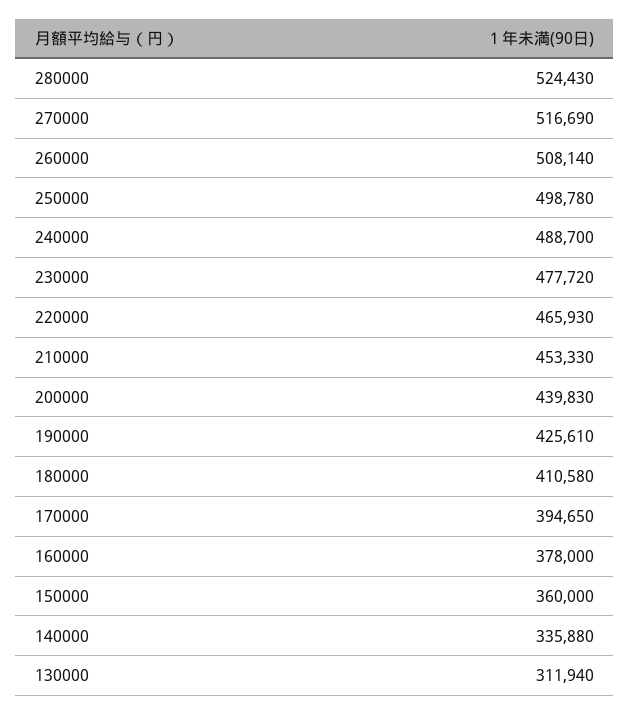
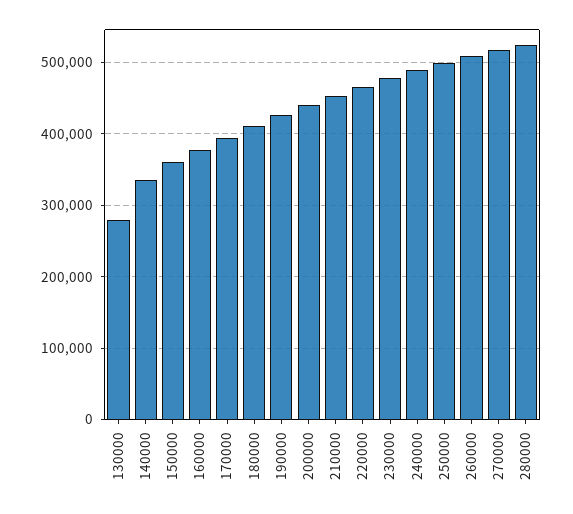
130000: 311940 -> 280000

